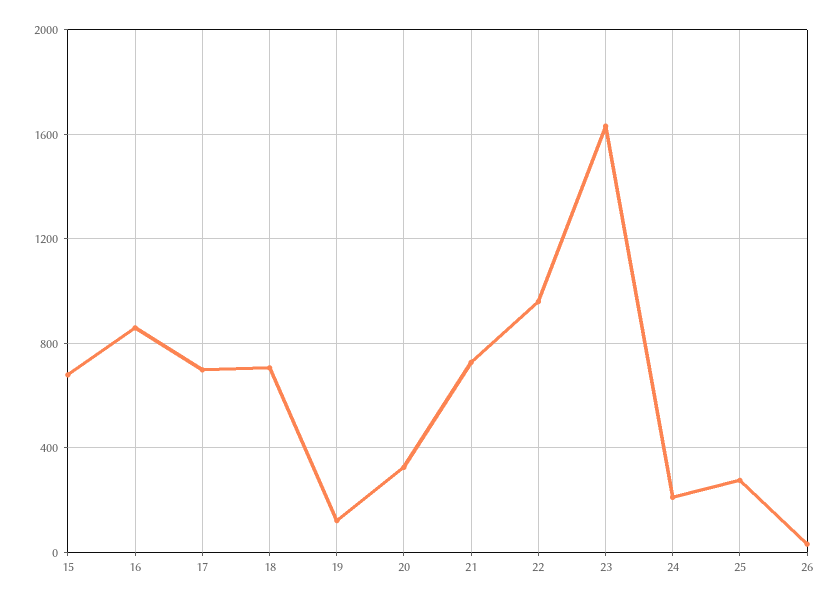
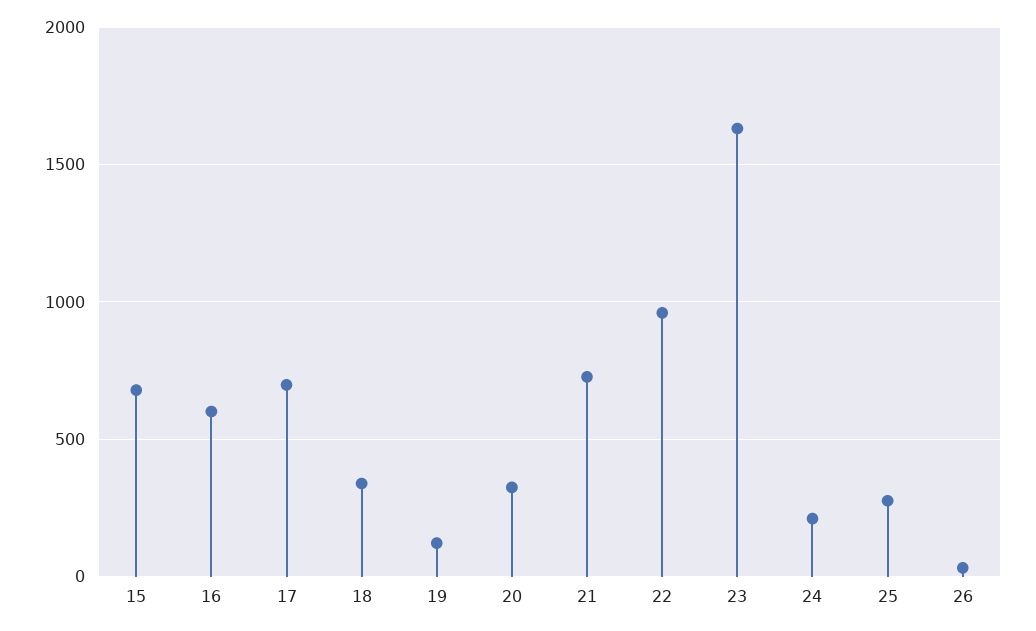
16: 850 -> 600
18: 700 -> 350

